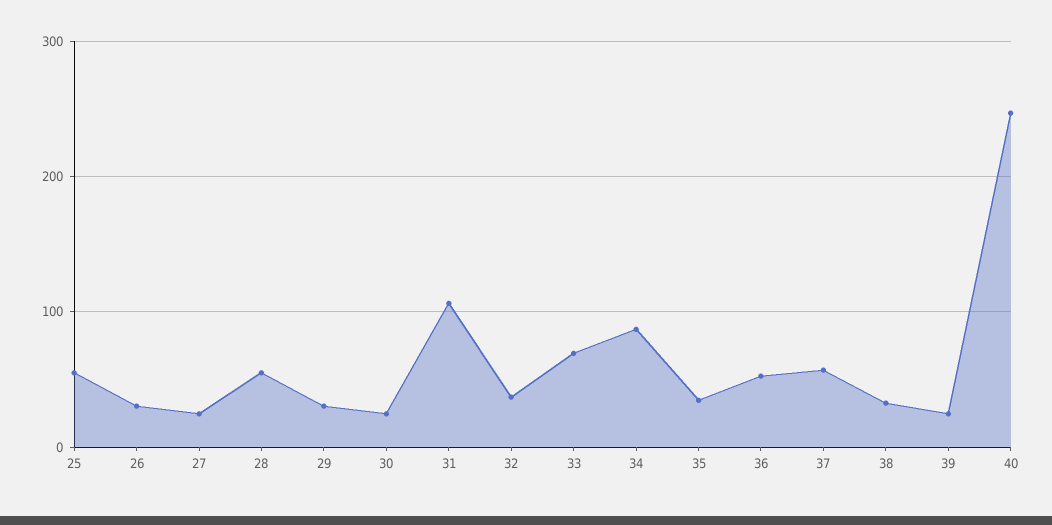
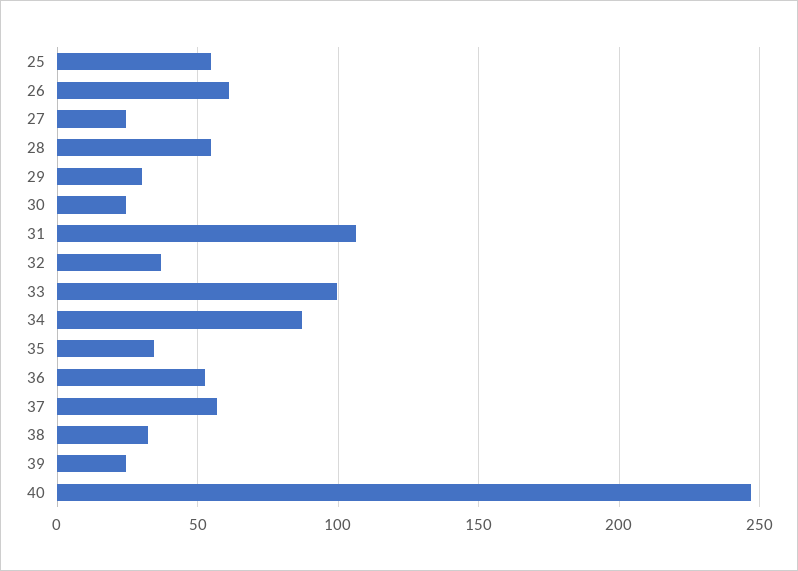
26: 30 -> 60
33: 70 -> 100

